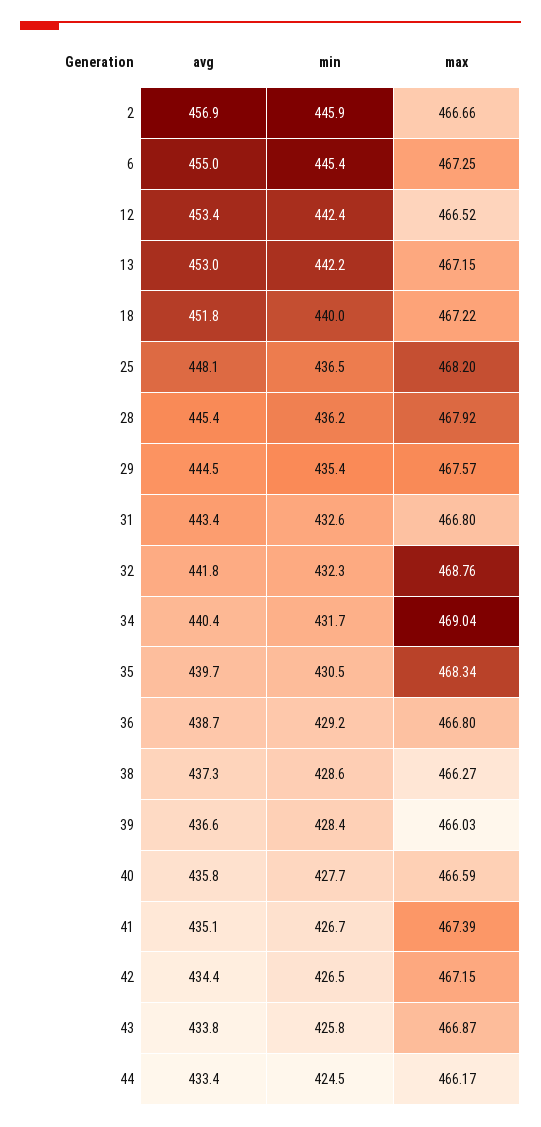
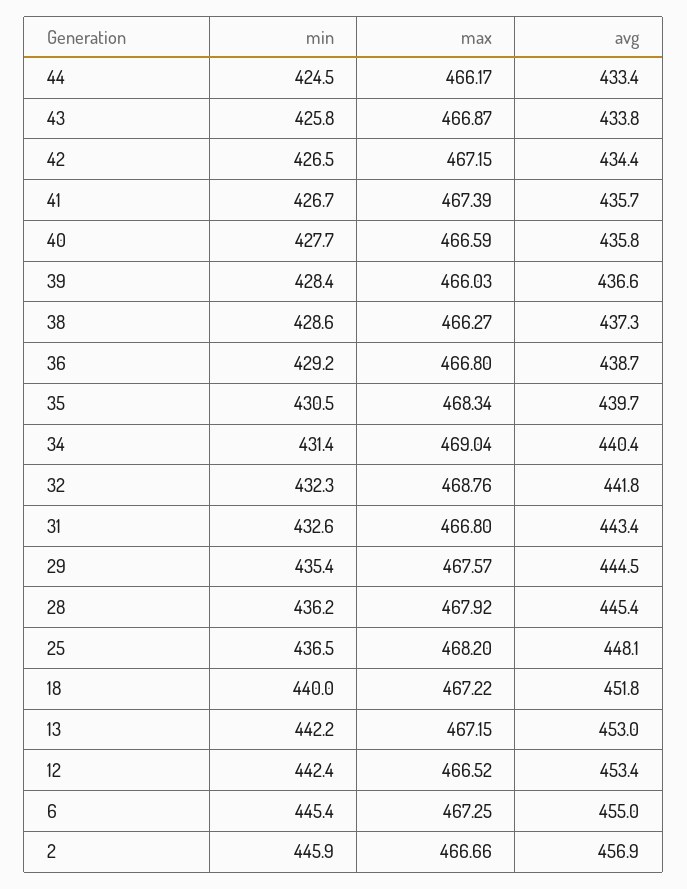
min, 34: 431.7 -> 431.4
avg, 41: 435.1 -> 435.7

